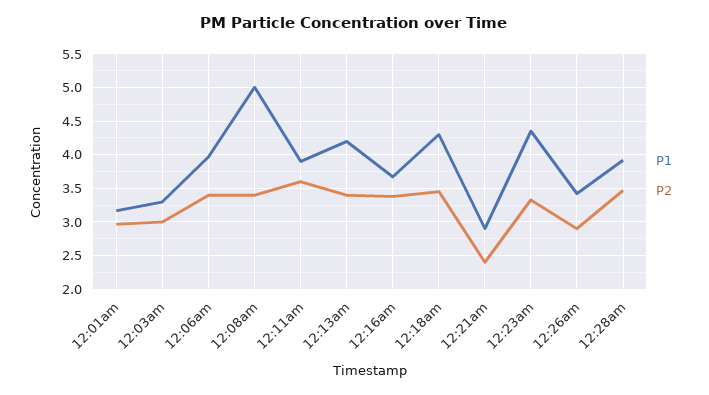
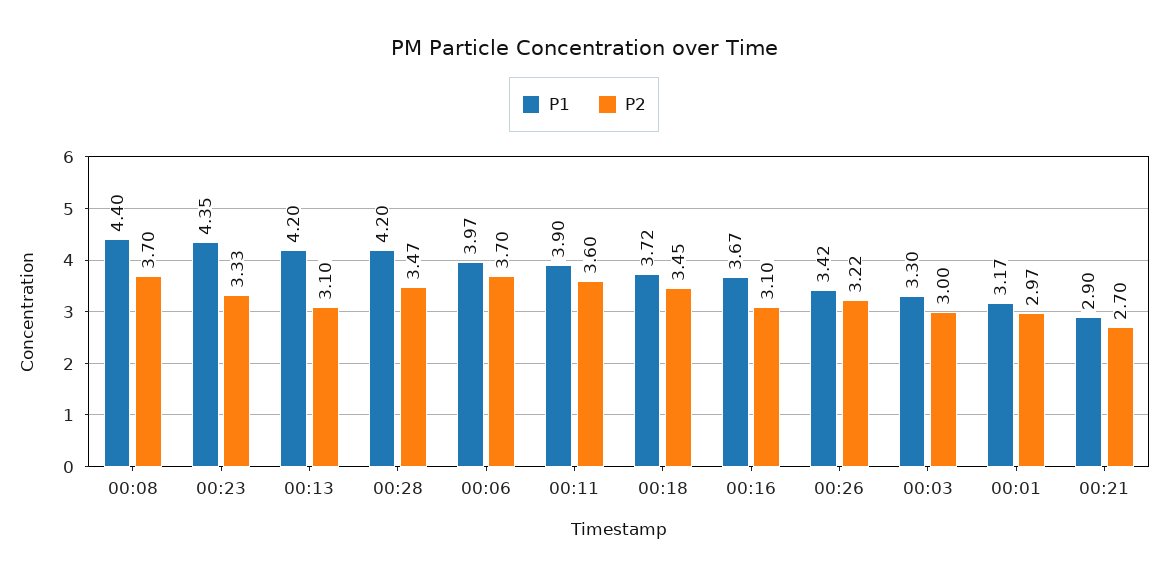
P2, 12:06am: 3.4 -> 3.7
P1, 12:08am: 5 -> 4.4
P2, 12:08am: 3.4 -> 3.7
P2, 12:13am: 3.4 -> 3.1
P2, 12:16am: 3.4 -> 3.1
P1, 12:18am: 4.3 -> 3.72
P2, 12:21am: 2.4 -> 2.7
P2, 12:26am: 2.9 -> 3.22
P1, 12:28am: 3.9 -> 4.2

